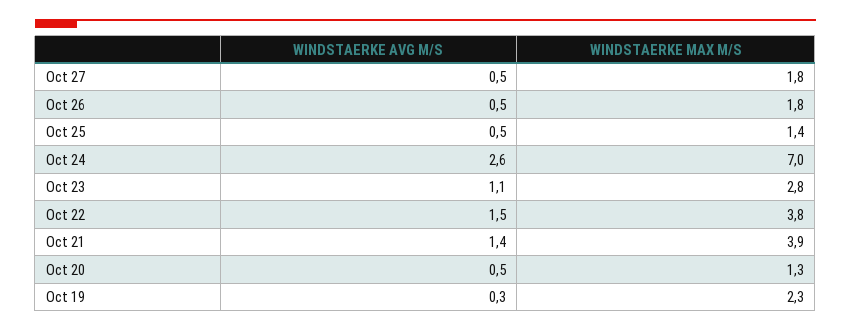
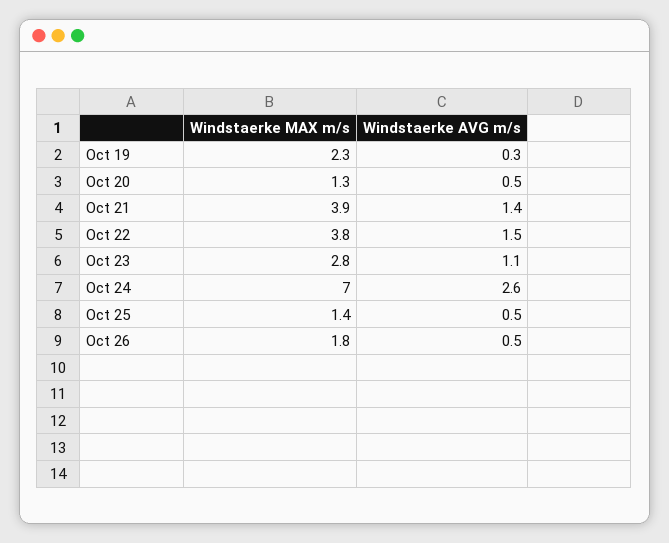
WINDSTAERKE AVG M/S, Oct 27: 0.5 -> none
WINDSTAERKE MAX M/S, Oct 27: 1.8 -> none

